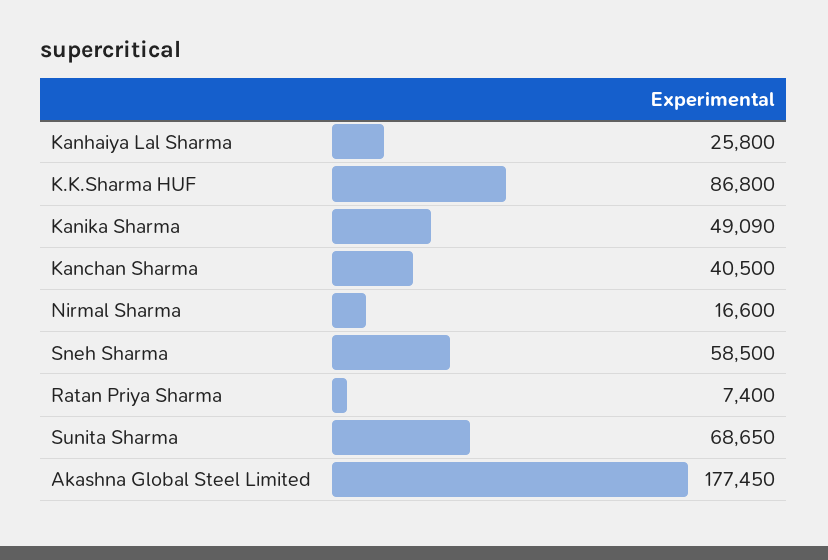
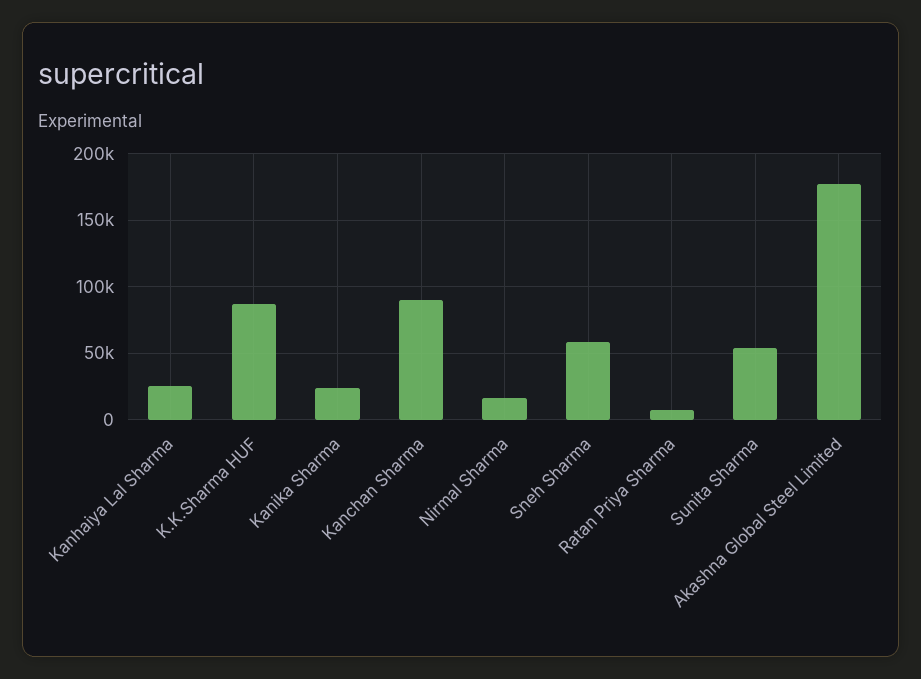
Kanika Sharma: 49090 -> 25000
Kanchan Sharma: 40500 -> 90000
Sunita Sharma: 68650 -> 55000

